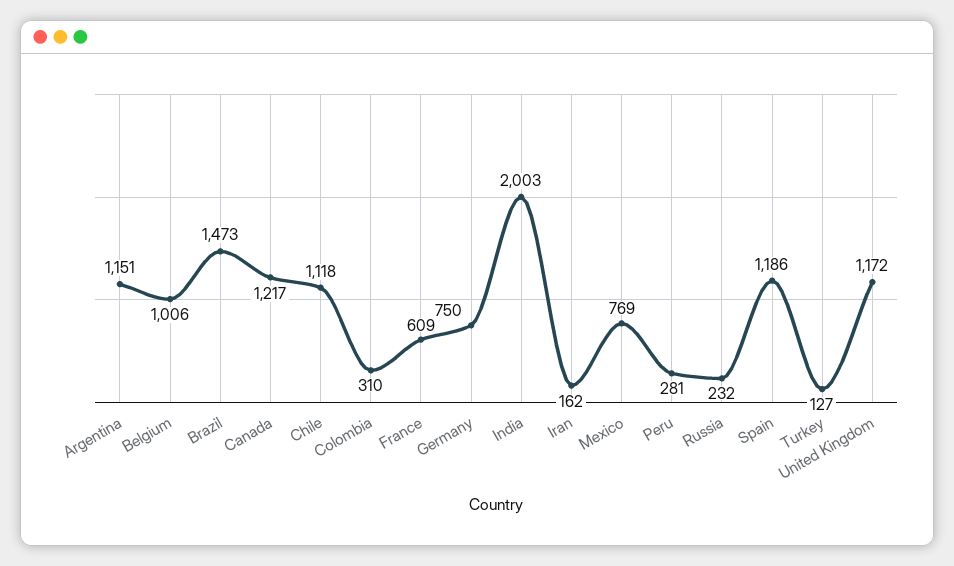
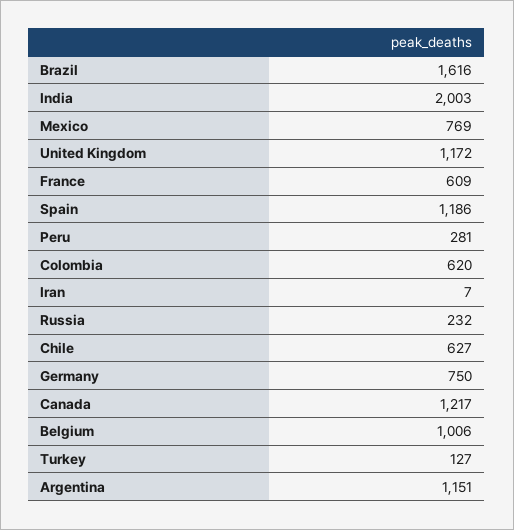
Brazil: 1473 -> 1616
Chile: 1118 -> 627
Colombia: 310 -> 620
Iran: 162 -> 7

